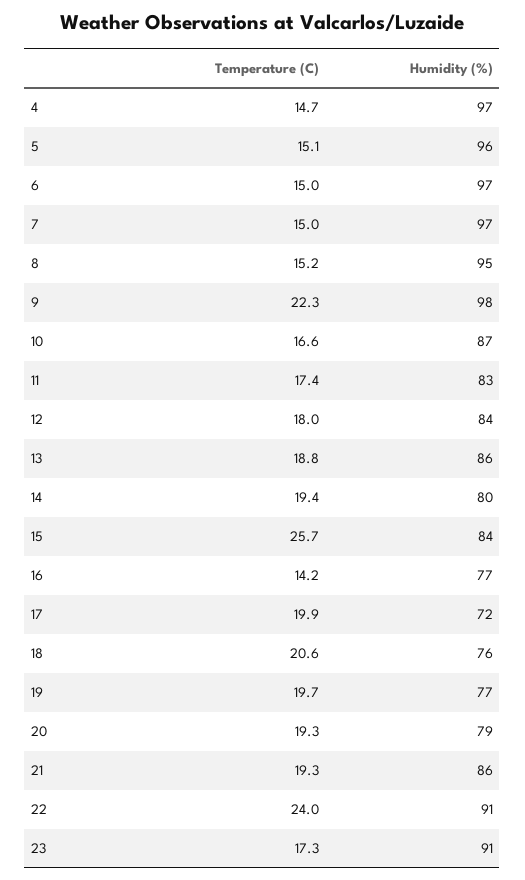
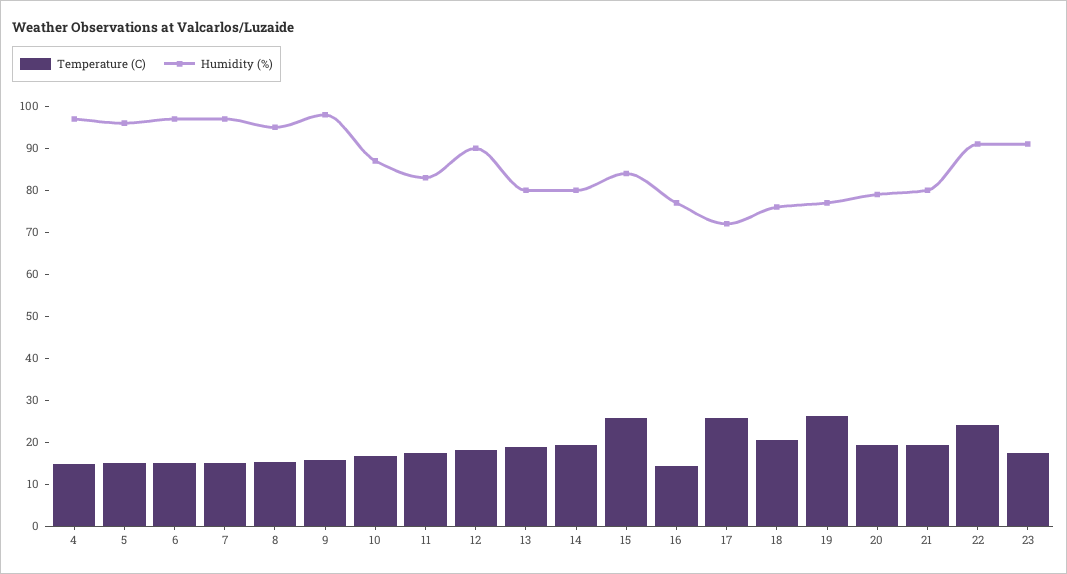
Temperature (C), 9: 22.3 -> 16
Humidity (%), 12: 84 -> 90
Humidity (%), 13: 86 -> 80
Temperature (C), 17: 19.9 -> 26
Temperature (C), 19: 19.7 -> 26
Humidity (%), 21: 86 -> 80

